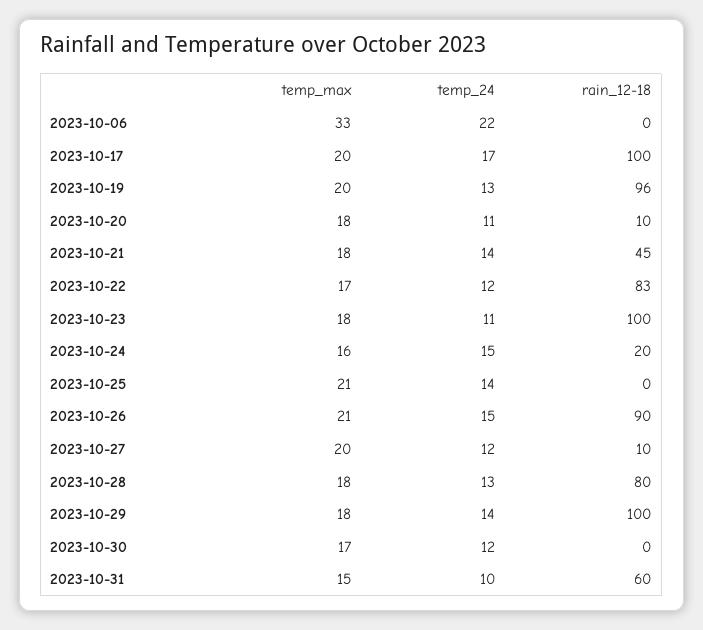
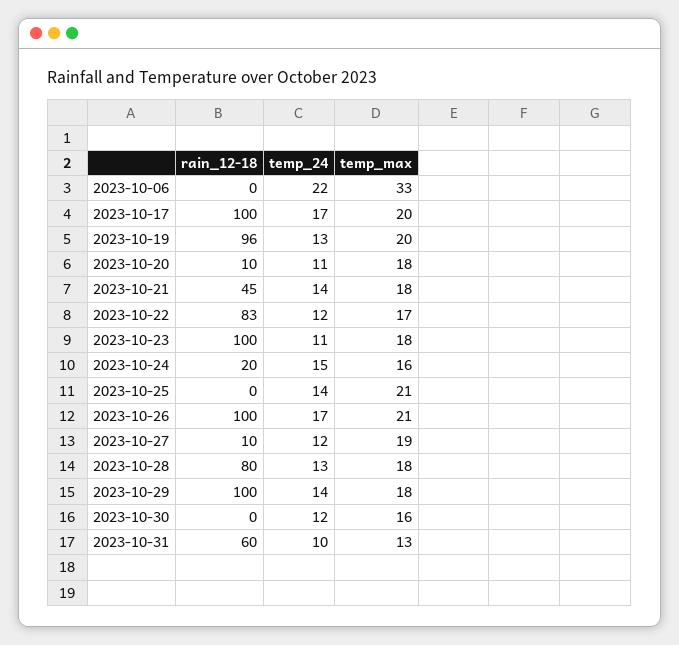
temp_24, 2023-10-26: 15 -> 17
rain_12-18, 2023-10-26: 90 -> 100
temp_max, 2023-10-27: 20 -> 19
temp_max, 2023-10-30: 17 -> 16
temp_max, 2023-10-31: 15 -> 13

